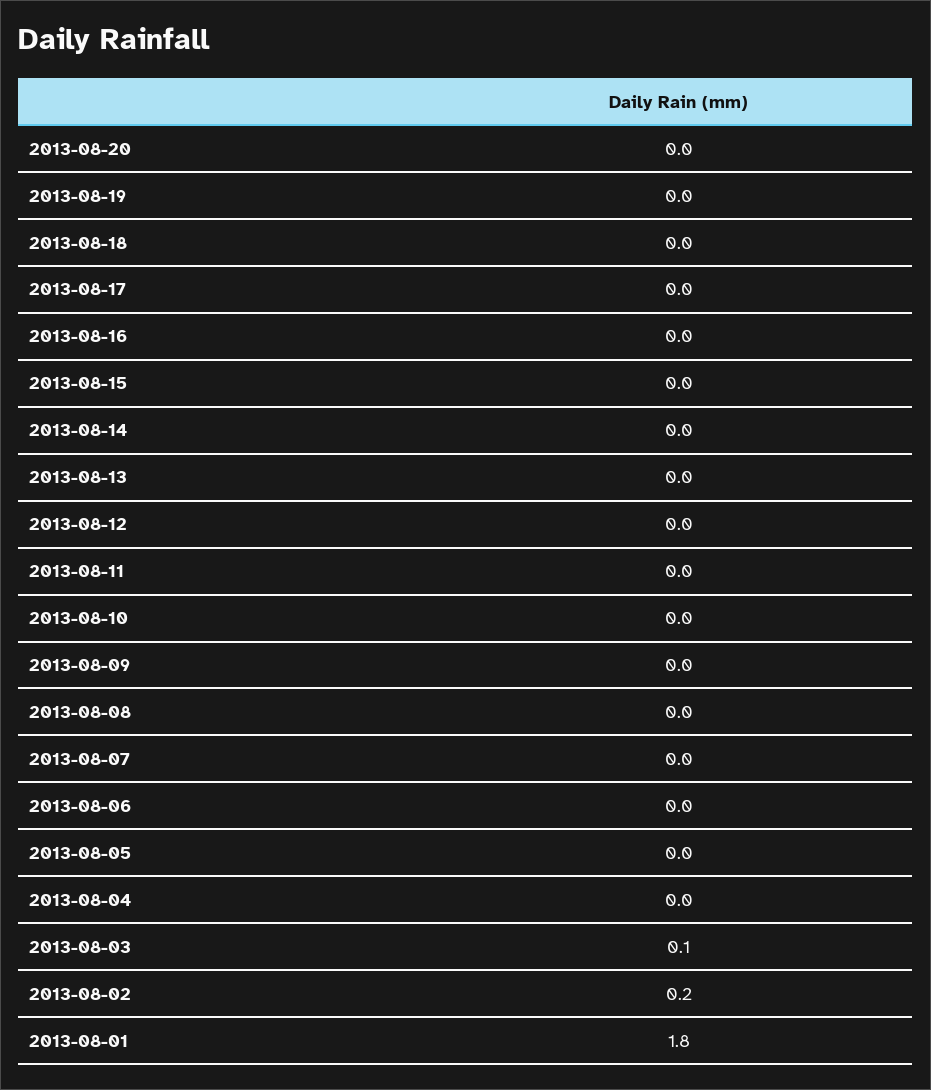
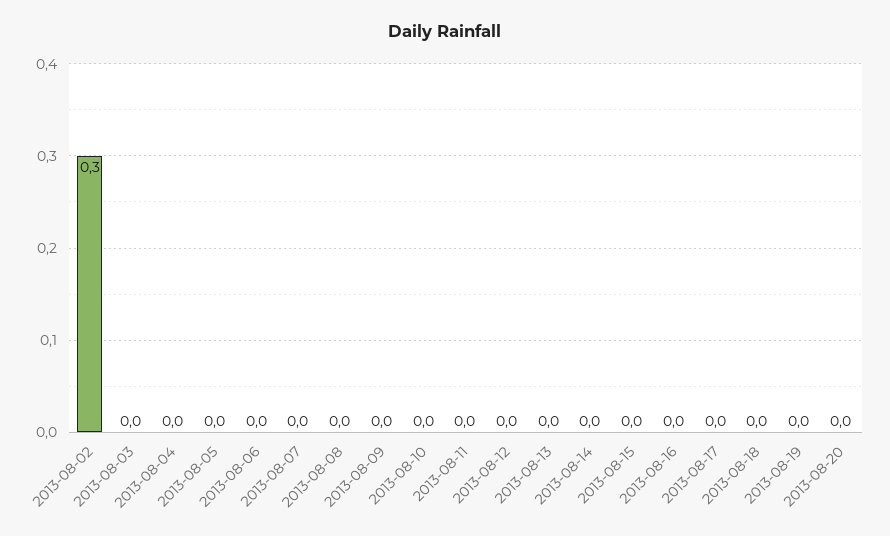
2013-08-03: 0.1 -> 0
2013-08-02: 0.2 -> 0.3
2013-08-01: 1.8 -> none

